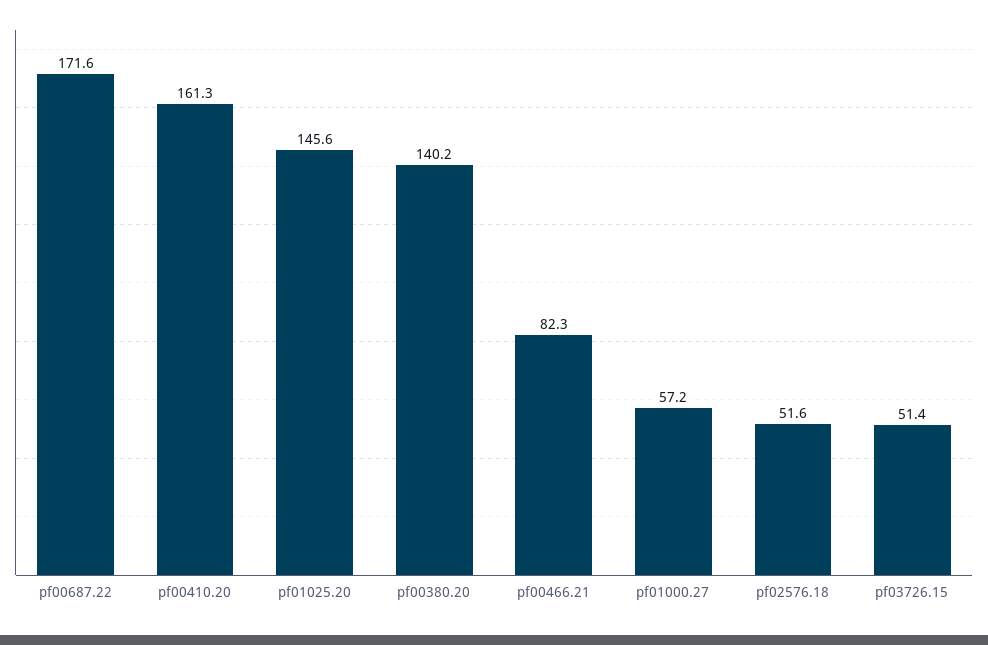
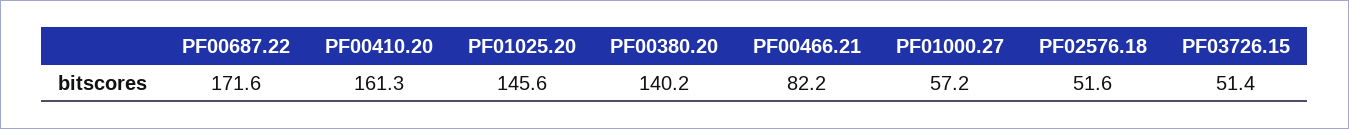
pf00466.21: 82.3 -> 82.2

